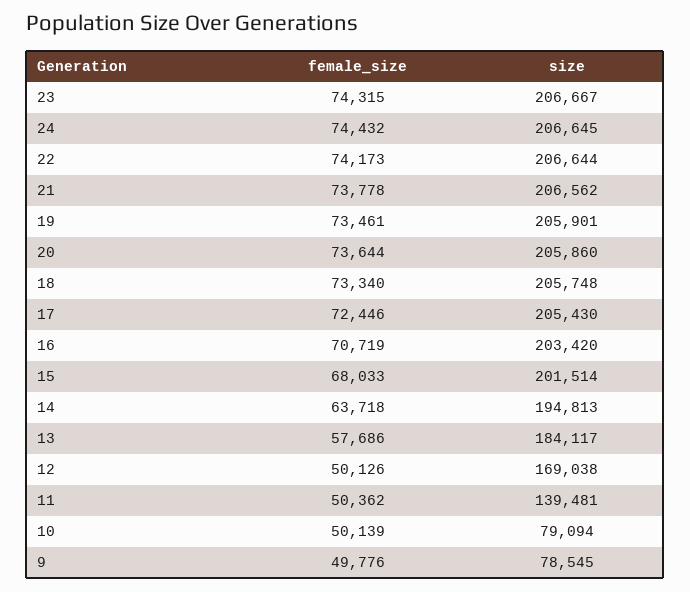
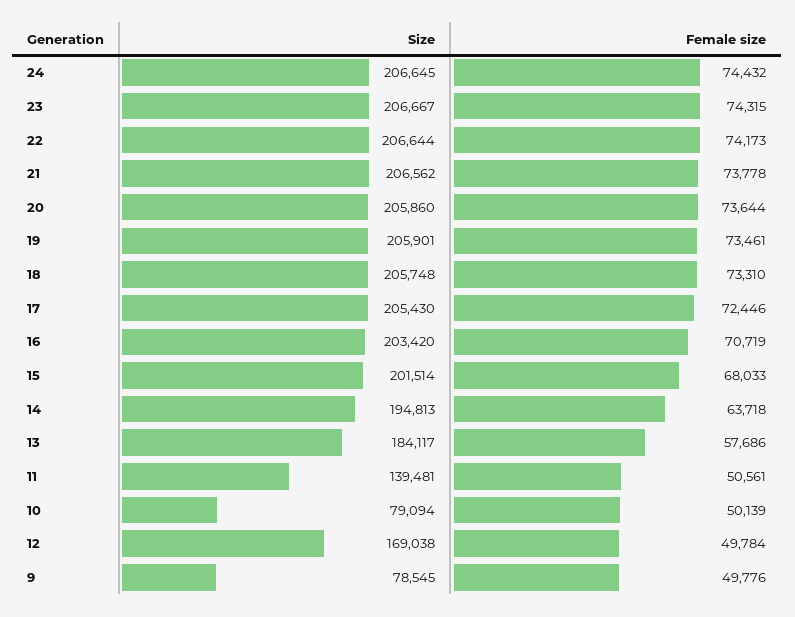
female_size, 18: 73340 -> 73310
female_size, 12: 50126 -> 49784
female_size, 11: 50362 -> 50561

